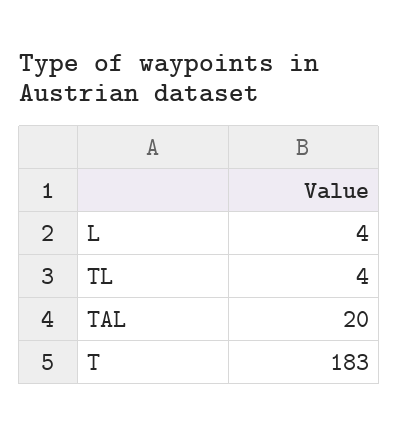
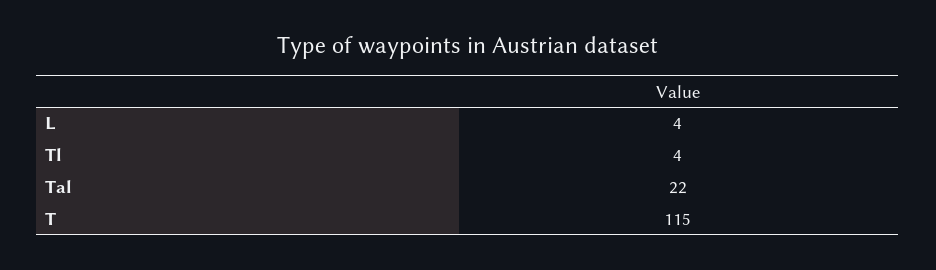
TAL: 20 -> 22
T: 183 -> 115

